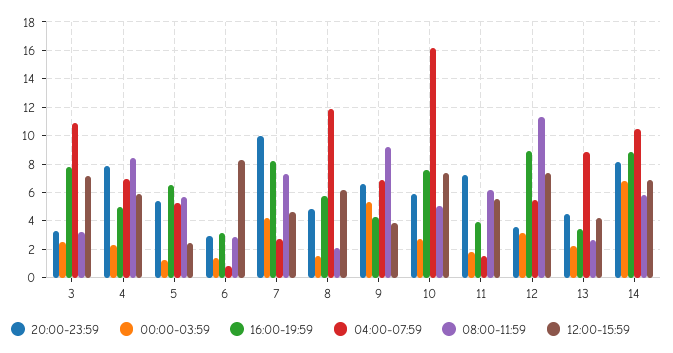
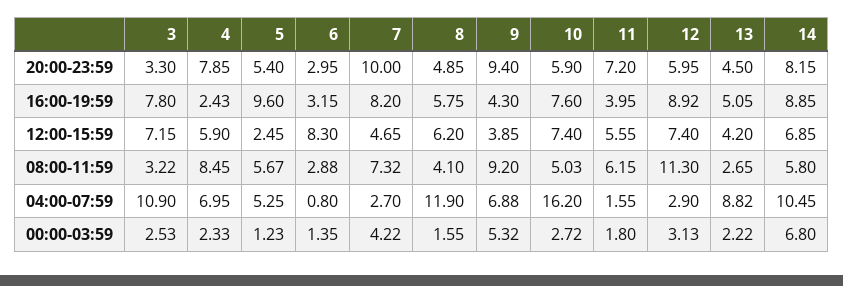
16:00-19:59, 4: 5 -> 2.43
16:00-19:59, 5: 6.5 -> 9.6
08:00-11:59, 8: 2 -> 4.1
20:00-23:59, 9: 6.5 -> 9.4
20:00-23:59, 12: 3.5 -> 5.95
04:00-07:59, 12: 5.5 -> 2.9
16:00-19:59, 13: 3.5 -> 5.05

